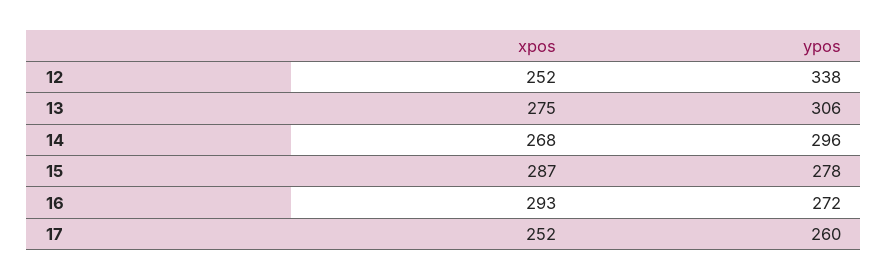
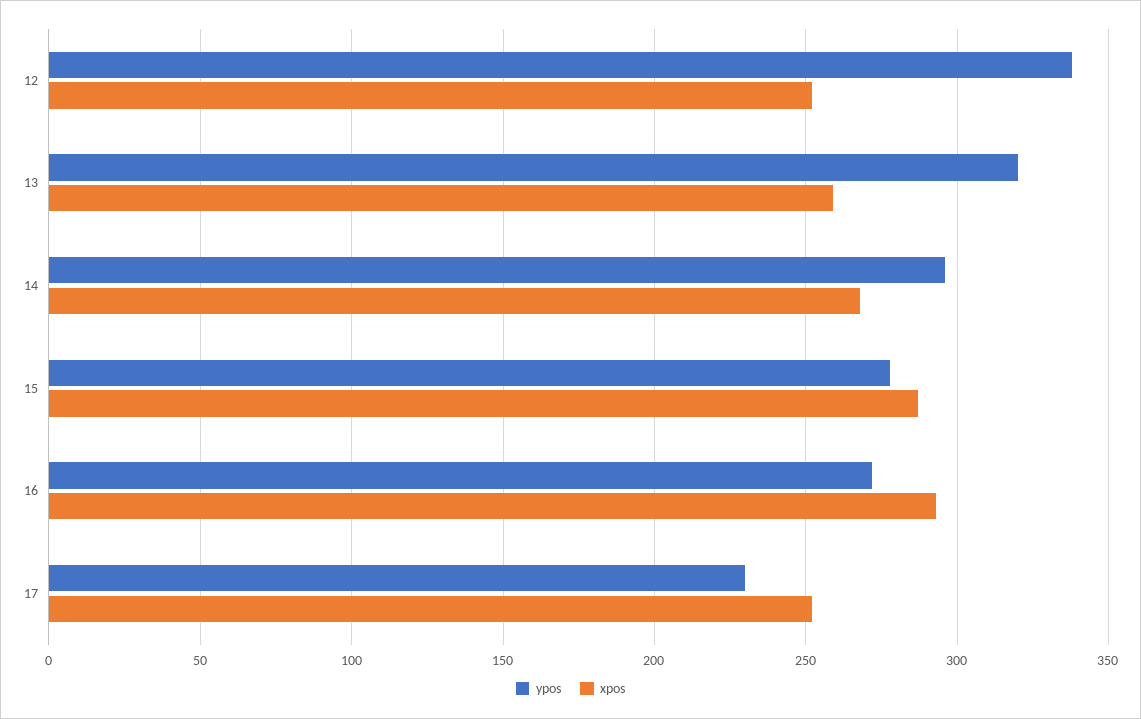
xpos, 13: 275 -> 260
ypos, 13: 306 -> 320
ypos, 17: 260 -> 230

